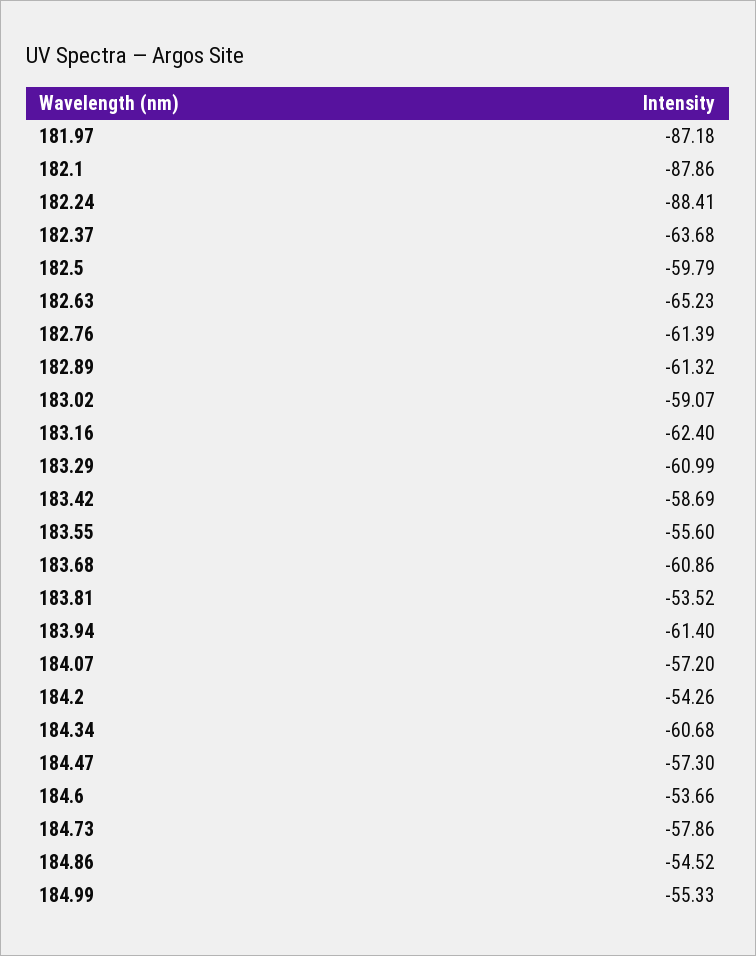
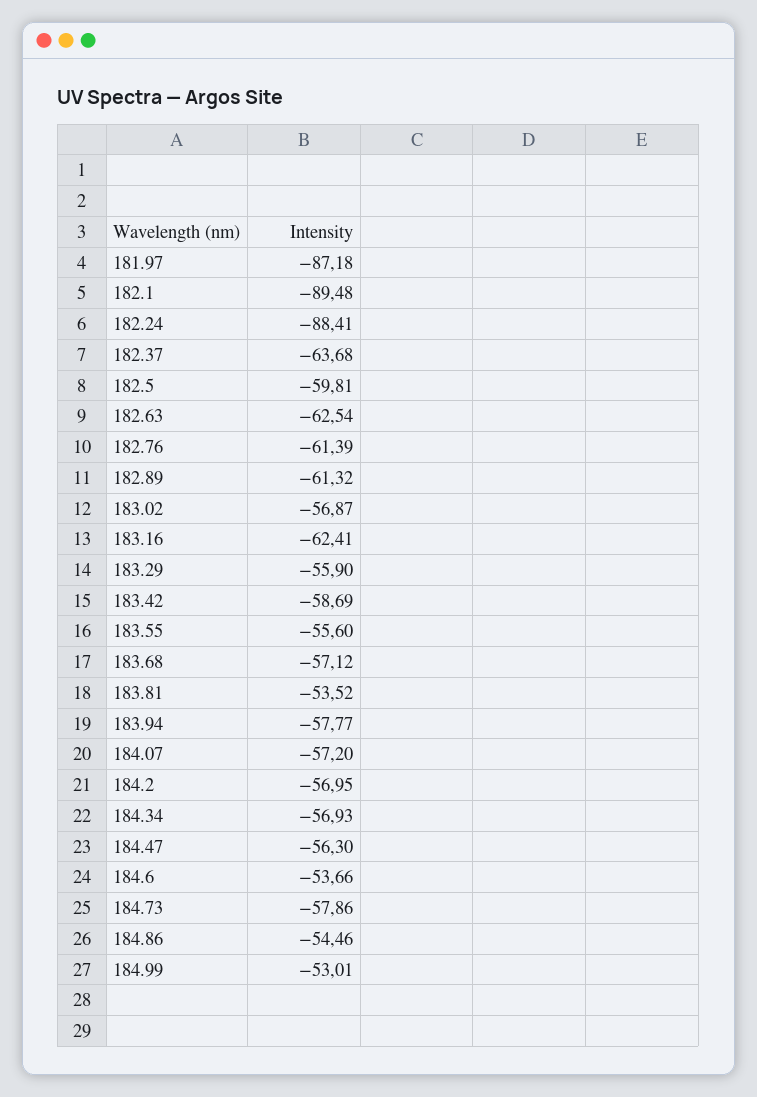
182.1: -87.86 -> -89.48
182.5: -59.79 -> -59.81
182.63: -65.23 -> -62.54
183.02: -59.07 -> -56.87
183.16: -62.4 -> -62.41
183.29: -60.99 -> -55.9
183.68: -60.86 -> -57.12
183.94: -61.4 -> -57.77
184.2: -54.26 -> -56.95
184.34: -60.68 -> -56.93
184.47: -57.3 -> -56.3
184.86: -54.52 -> -54.46
184.99: -55.33 -> -53.01

